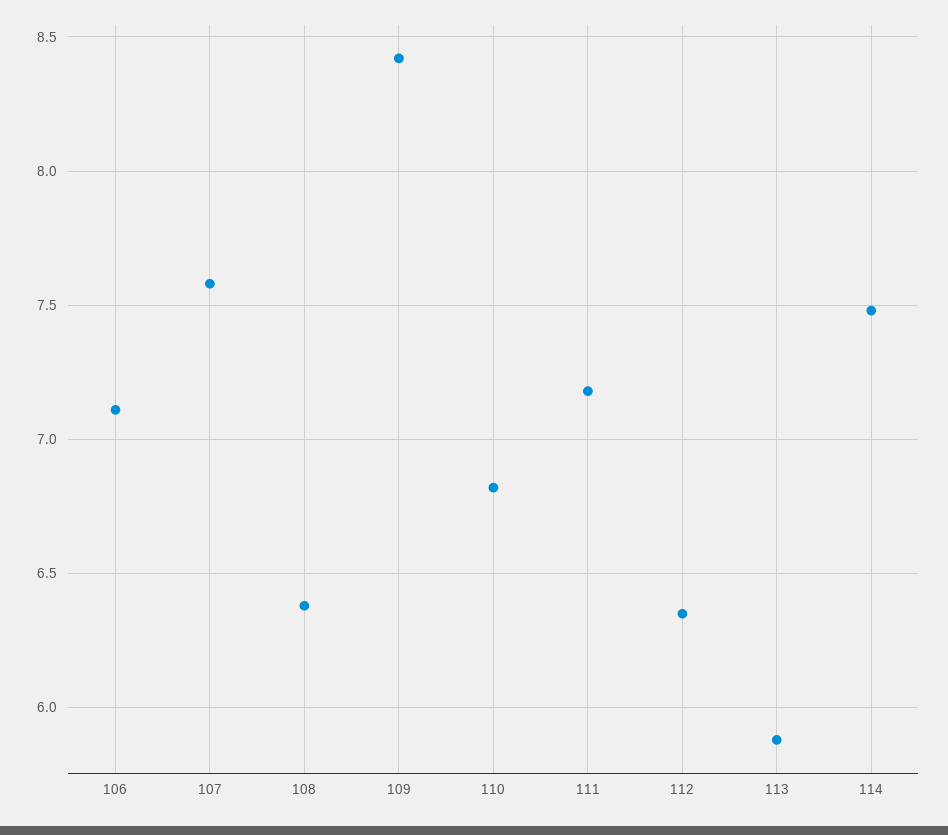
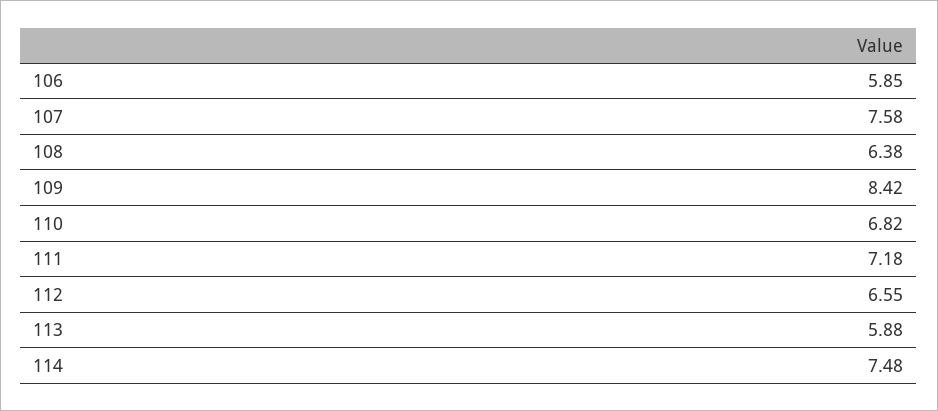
106: 7.1 -> 5.85
112: 6.35 -> 6.55

